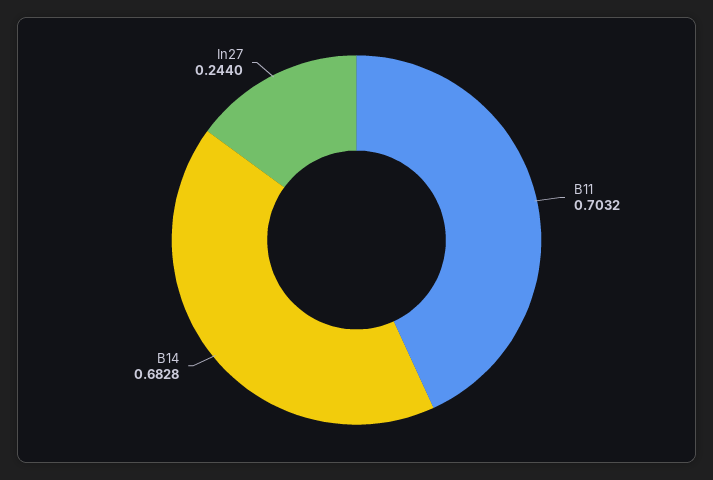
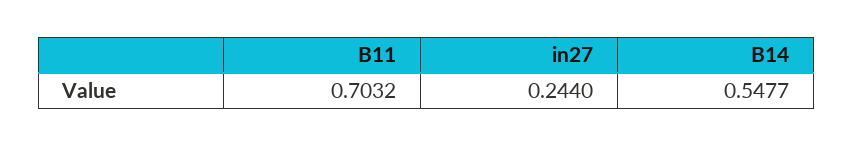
B14: 0.6828 -> 0.5477

